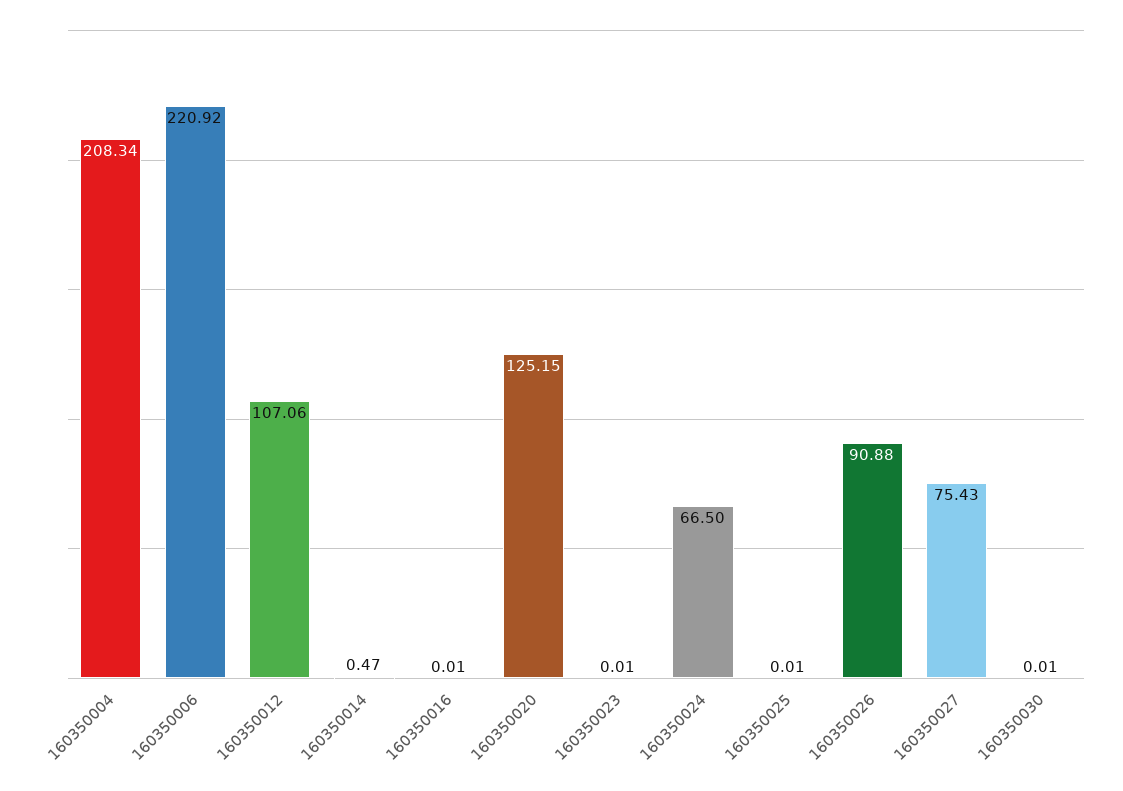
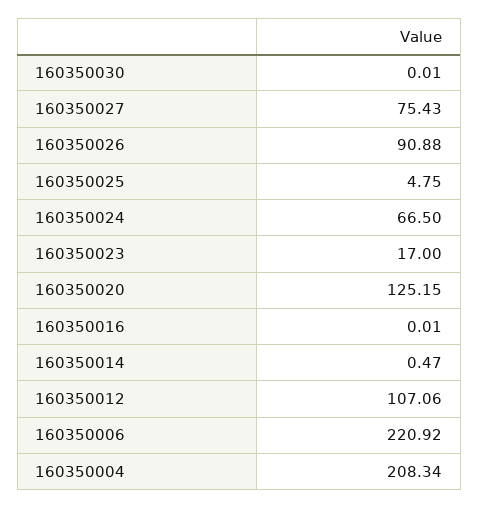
160350023: 0.01 -> 17
160350025: 0.01 -> 4.75

